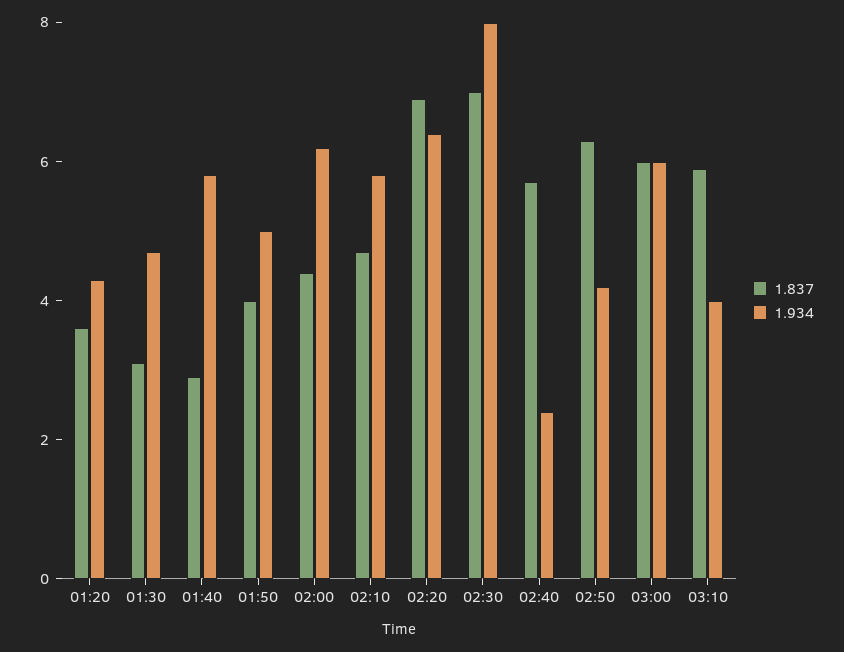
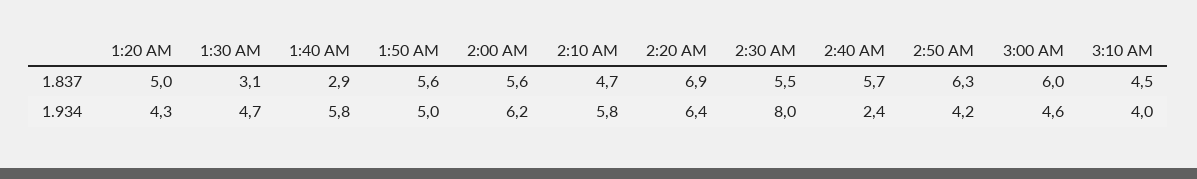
1.837, 01:20: 3.5 -> 5
1.837, 01:50: 4 -> 5.6
1.837, 02:00: 4.5 -> 5.6
1.837, 02:30: 7 -> 5.5
1.934, 03:00: 6 -> 4.6
1.837, 03:10: 6 -> 4.5

